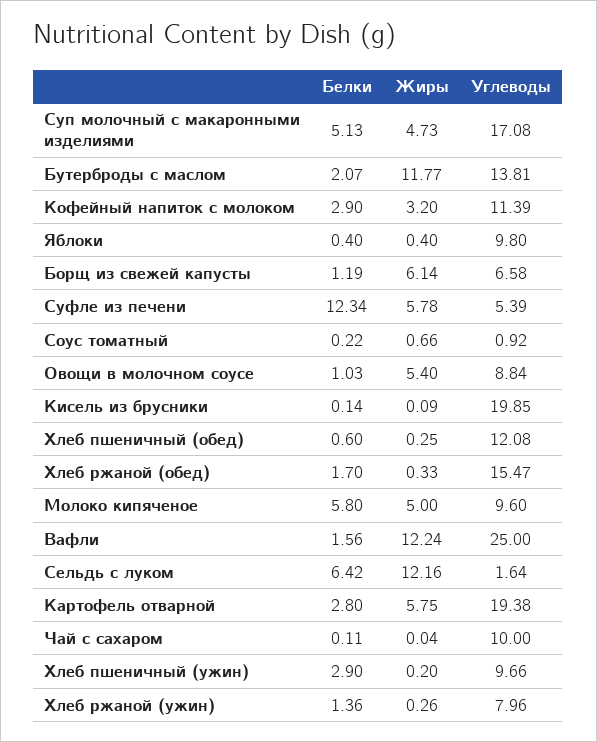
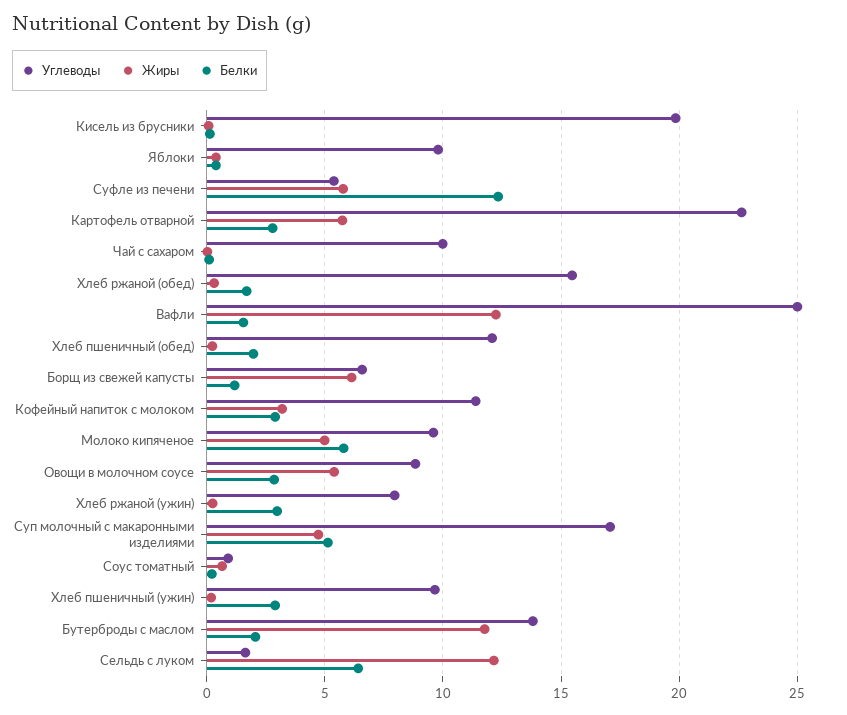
Белки, Овощи в молочном соусе: 1.03 -> 3
Белки, Хлеб пшеничный (обед): 0.6 -> 2
Углеводы, Картофель отварной: 19.38 -> 22.5
Белки, Хлеб ржаной (ужин): 1.36 -> 3

